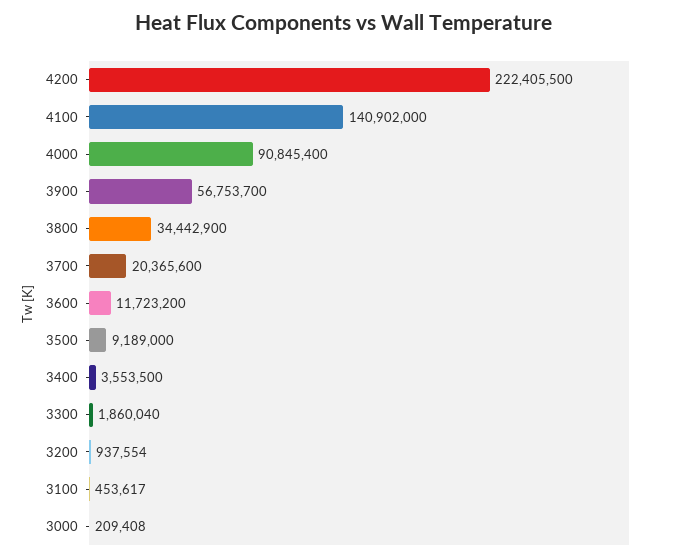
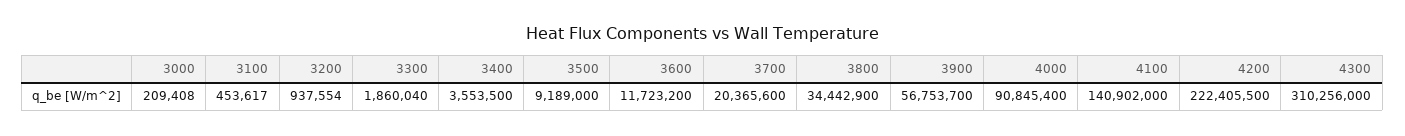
4300: none -> 310256000

